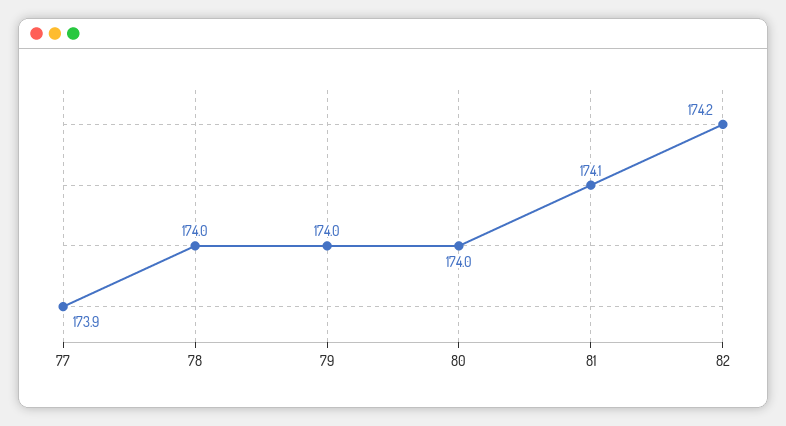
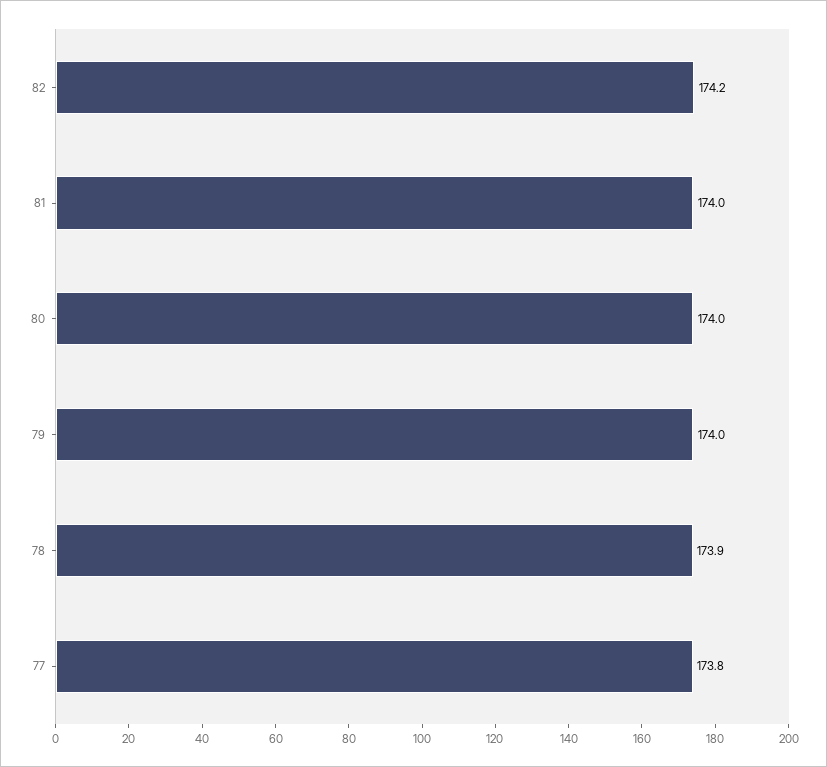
77: 173.9 -> 173.8
78: 174 -> 173.9
81: 174.1 -> 174

